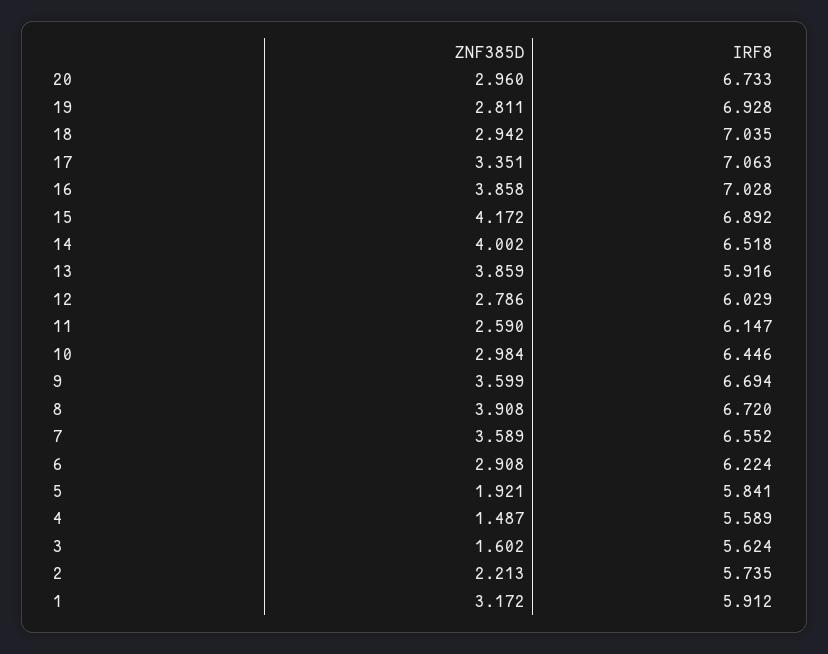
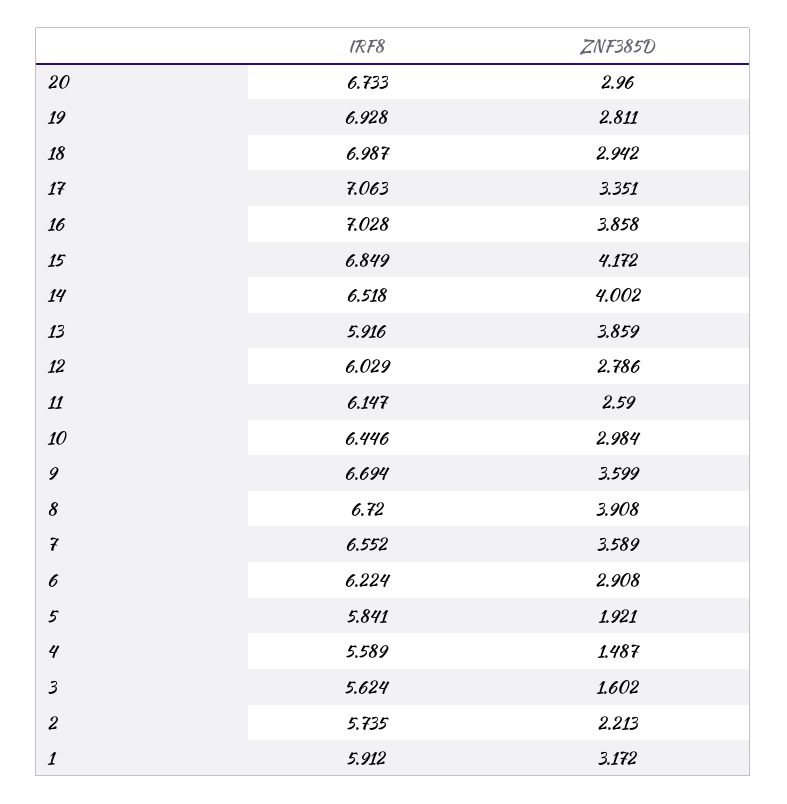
IRF8, 18: 7.035 -> 6.987
IRF8, 15: 6.892 -> 6.849

